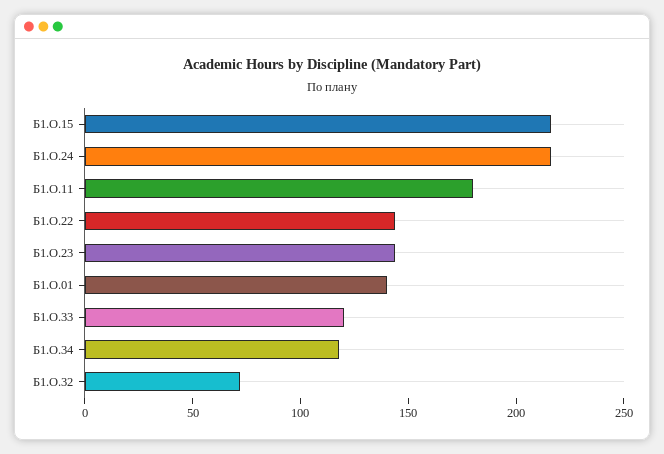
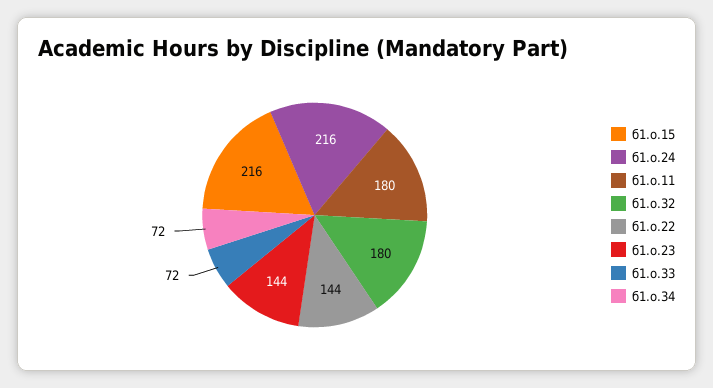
Б1.О.01: 140 -> none
Б1.О.33: 120 -> 72
Б1.О.34: 120 -> 72
Б1.О.32: 70 -> 180

